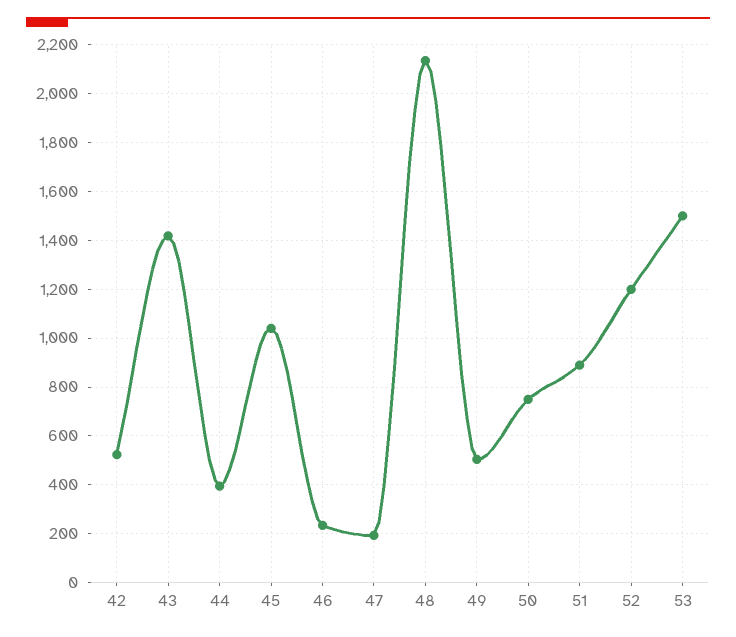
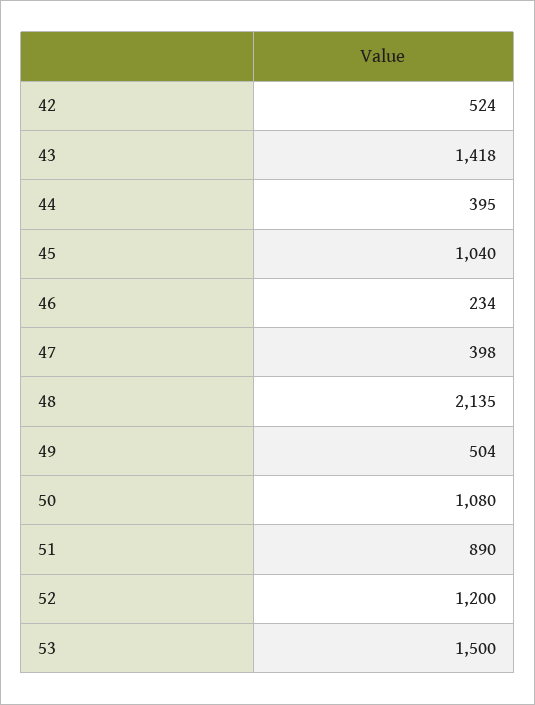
47: 200 -> 398
50: 750 -> 1080

